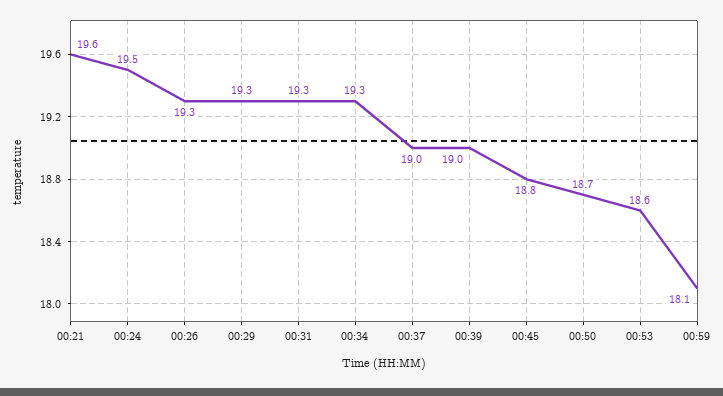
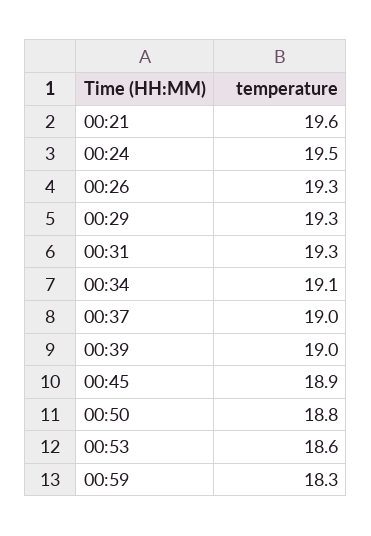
00:34: 19.3 -> 19.1
00:45: 18.8 -> 18.9
00:50: 18.7 -> 18.8
00:59: 18.1 -> 18.3

